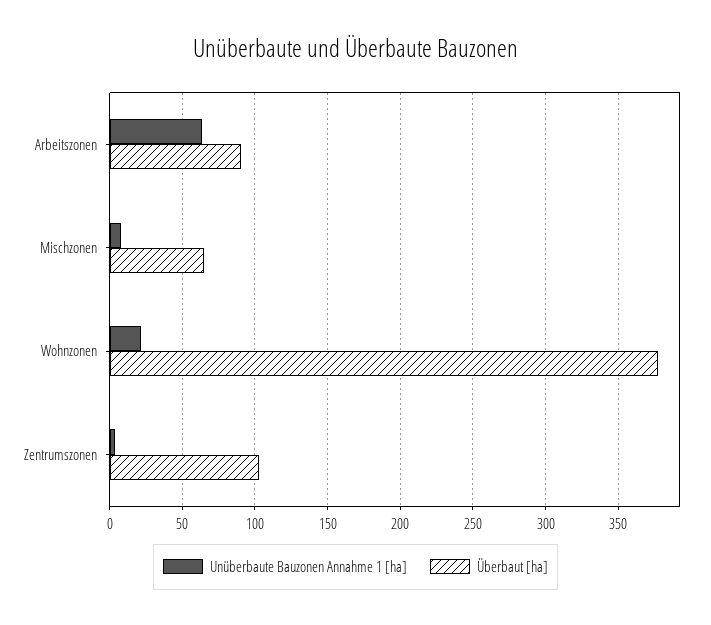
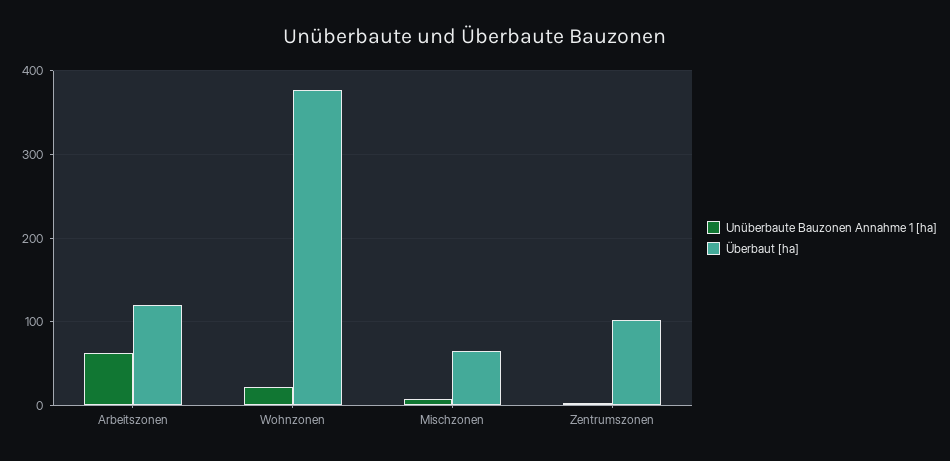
Überbaut [ha], Arbeitszonen: 90 -> 120

